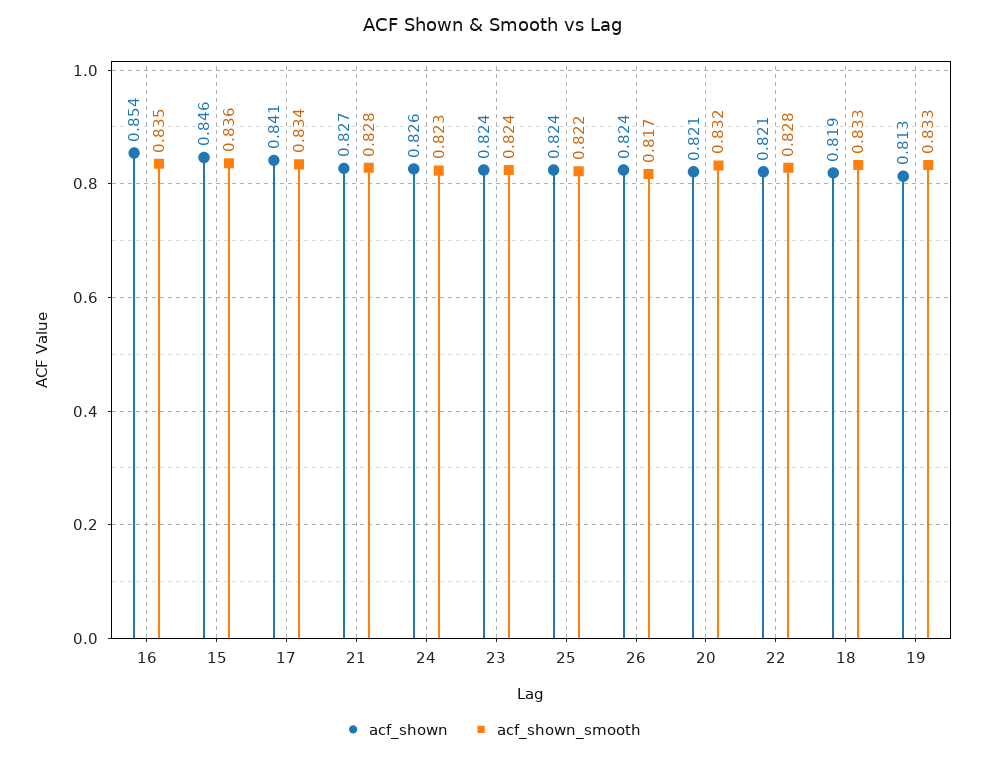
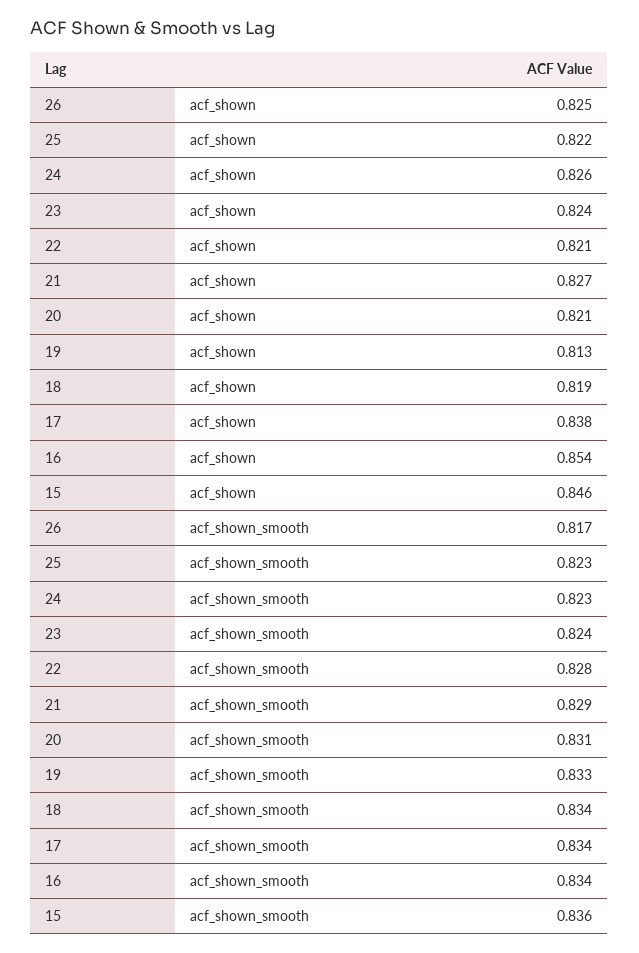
acf_shown_smooth, 16: 0.835 -> 0.834
acf_shown, 17: 0.841 -> 0.838
acf_shown_smooth, 21: 0.828 -> 0.829
acf_shown, 25: 0.824 -> 0.822
acf_shown_smooth, 25: 0.822 -> 0.823
acf_shown, 26: 0.824 -> 0.825
acf_shown_smooth, 20: 0.832 -> 0.831
acf_shown_smooth, 18: 0.833 -> 0.834

